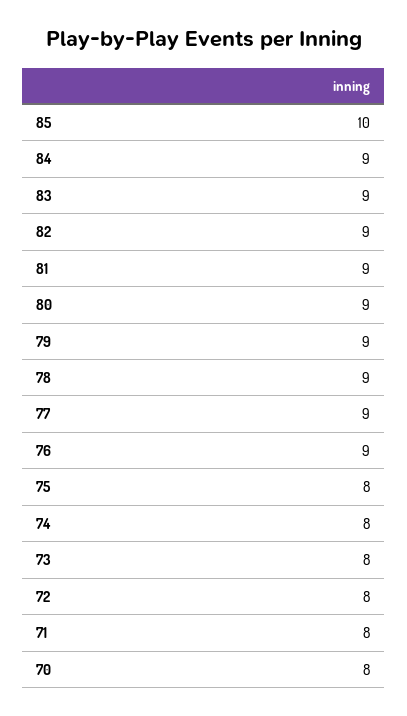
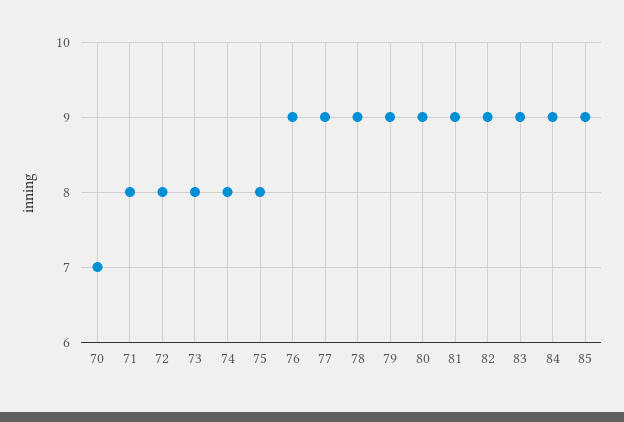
85: 10 -> 9
70: 8 -> 7

